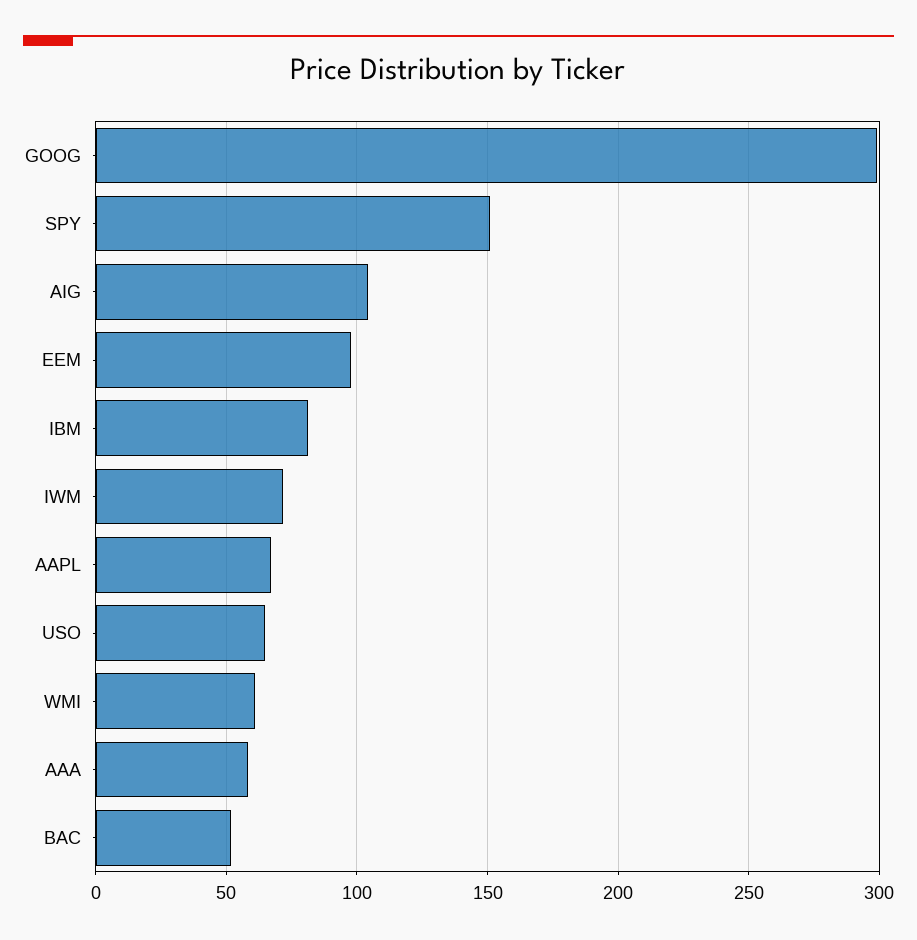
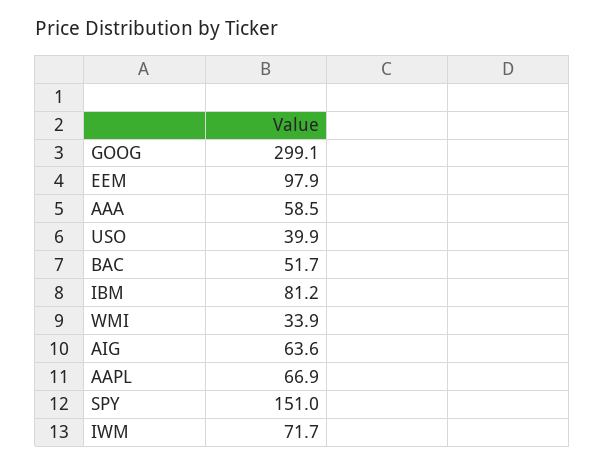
AIG: 105 -> 63.6
USO: 65 -> 39.9
WMI: 60 -> 33.9

